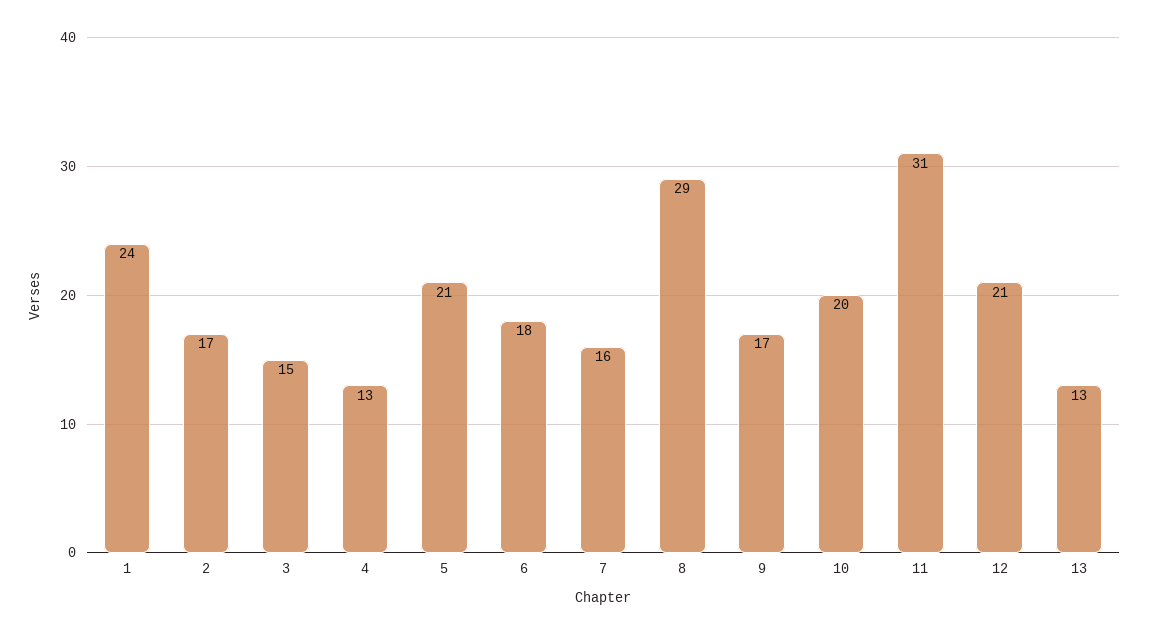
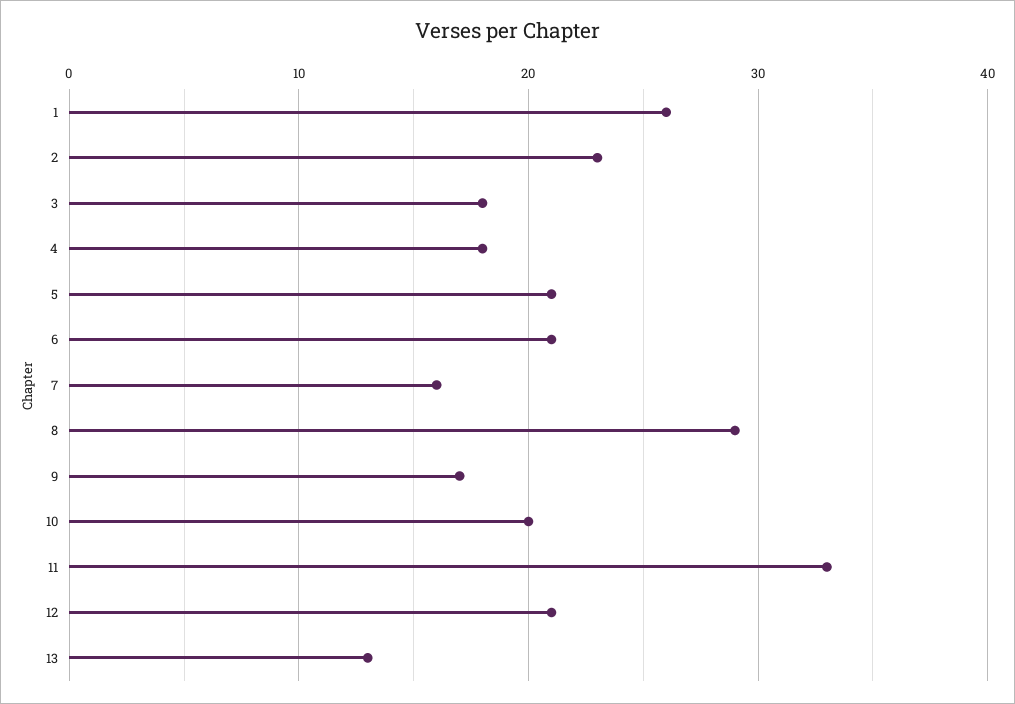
1: 24 -> 26
2: 17 -> 23
3: 15 -> 18
4: 13 -> 18
6: 18 -> 21
11: 31 -> 33

